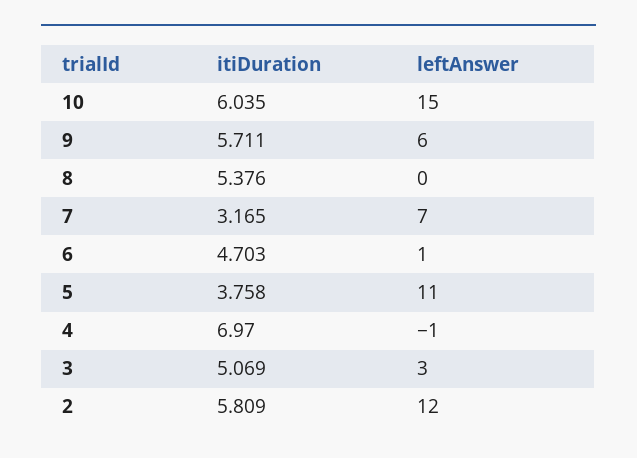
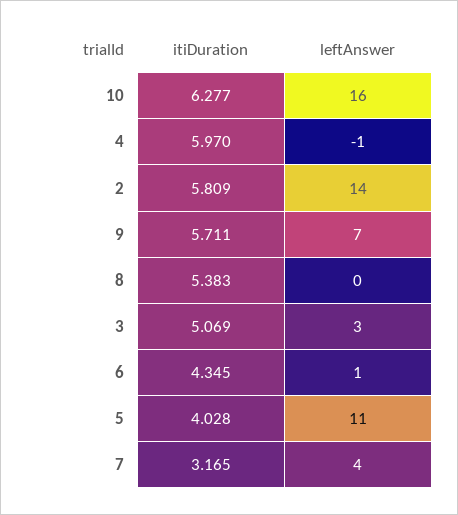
itiDuration, 10: 6.035 -> 6.277
leftAnswer, 10: 15 -> 16
leftAnswer, 9: 6 -> 7
itiDuration, 8: 5.376 -> 5.383
leftAnswer, 7: 7 -> 4
itiDuration, 6: 4.703 -> 4.345
itiDuration, 5: 3.758 -> 4.028
itiDuration, 4: 6.97 -> 5.97
leftAnswer, 2: 12 -> 14

